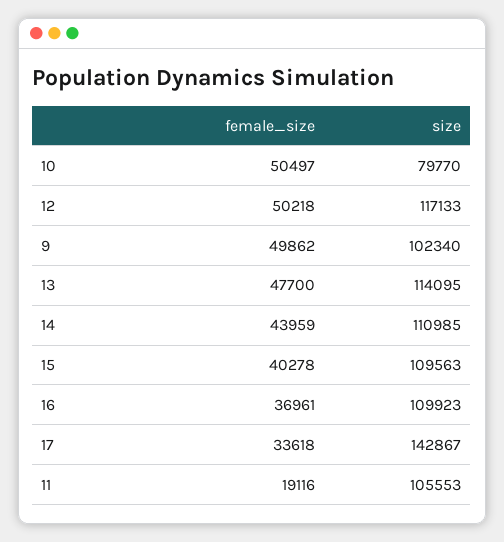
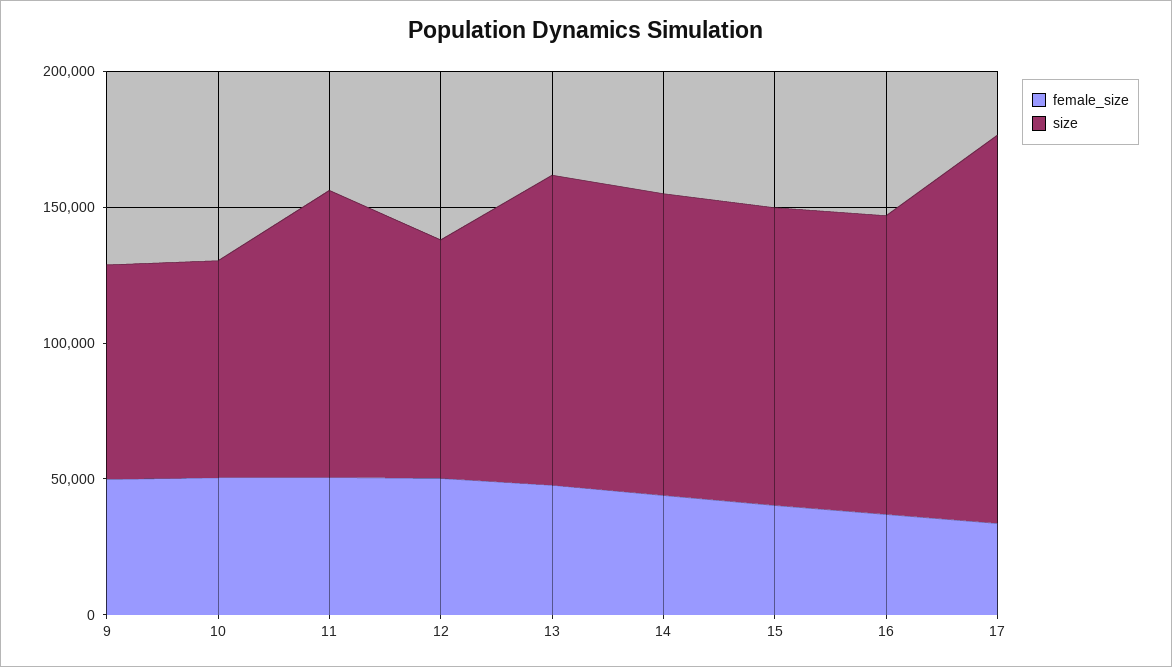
size, 12: 117133 -> 90000
size, 9: 102340 -> 80000
female_size, 11: 19116 -> 50000

